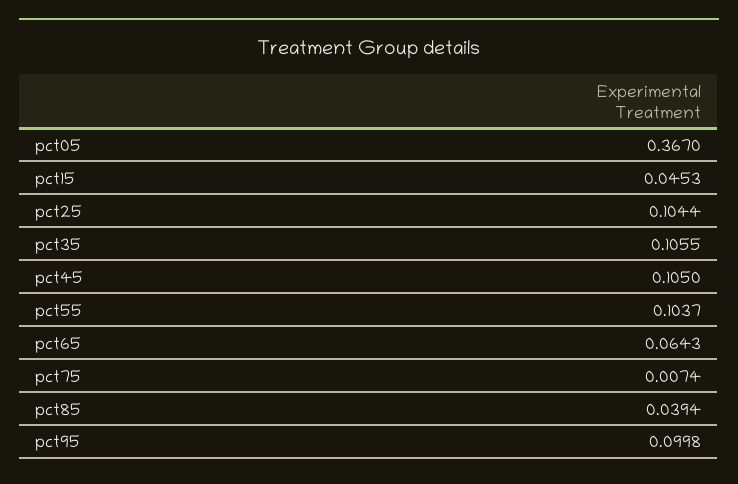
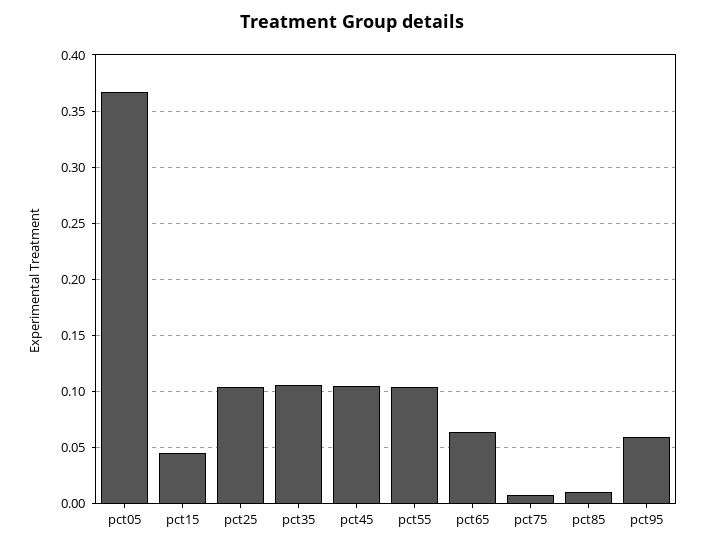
pct85: 0.0394 -> 0.01
pct95: 0.0998 -> 0.06

